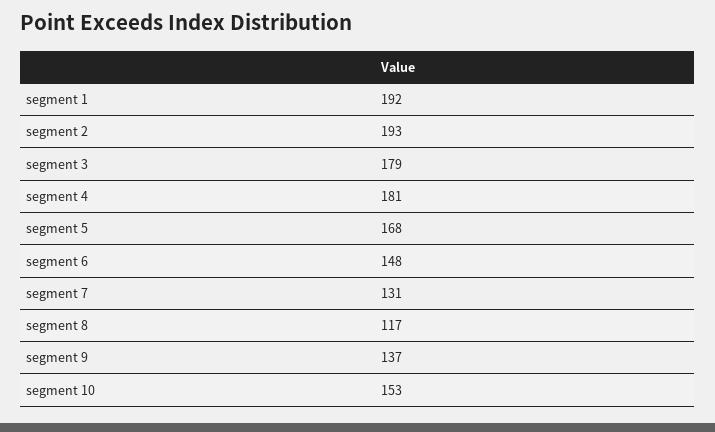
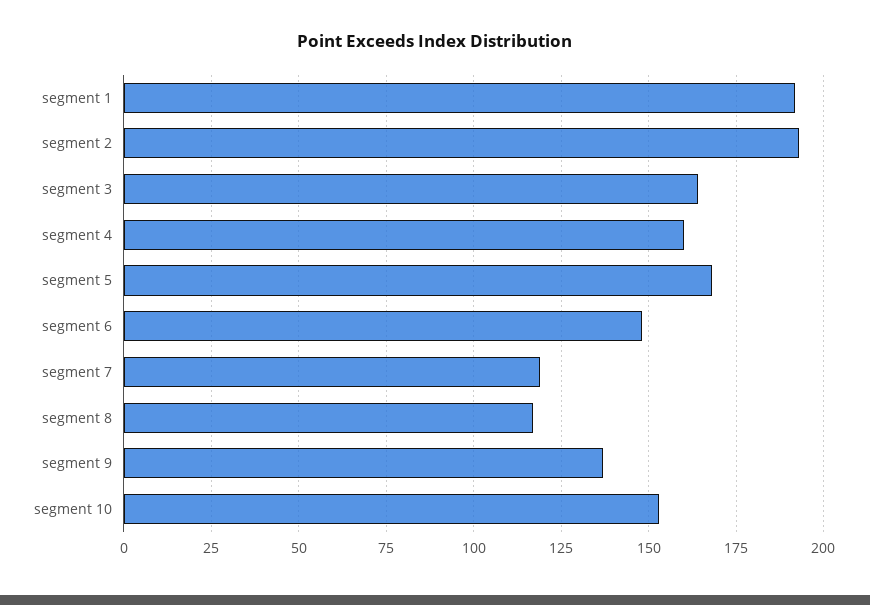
segment 3: 179 -> 165
segment 4: 181 -> 160
segment 7: 131 -> 120

